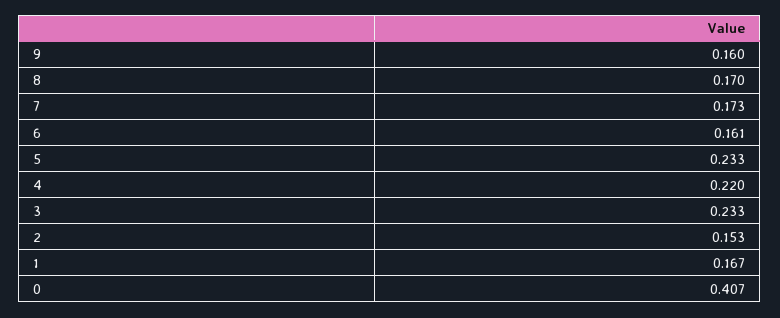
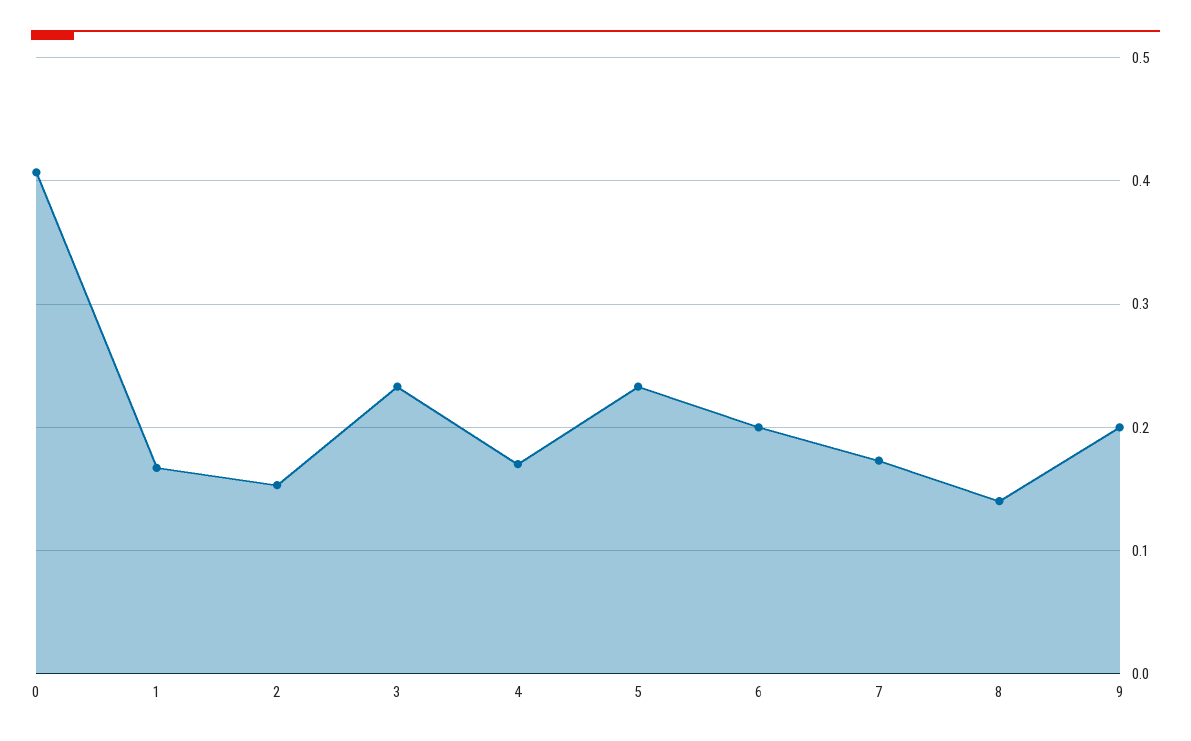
9: 0.16 -> 0.2
8: 0.17 -> 0.14
6: 0.161 -> 0.2
4: 0.22 -> 0.17

